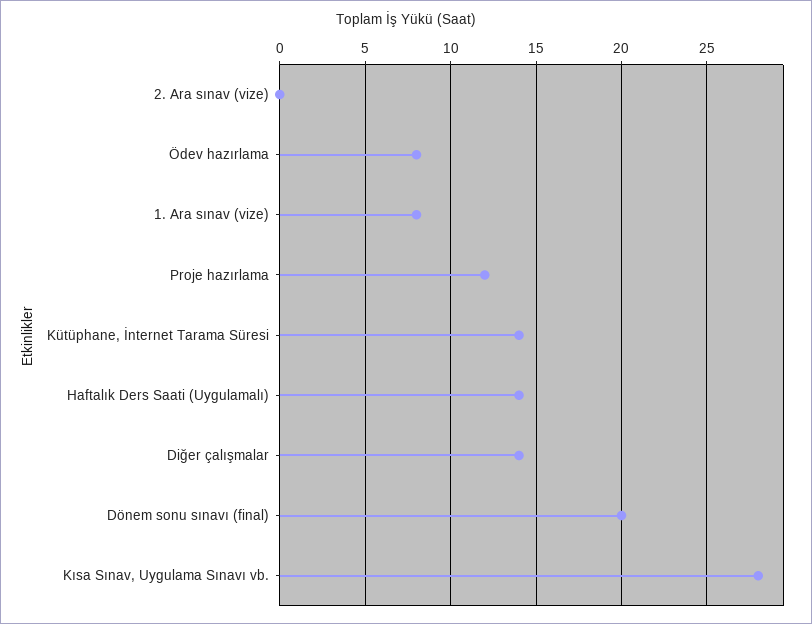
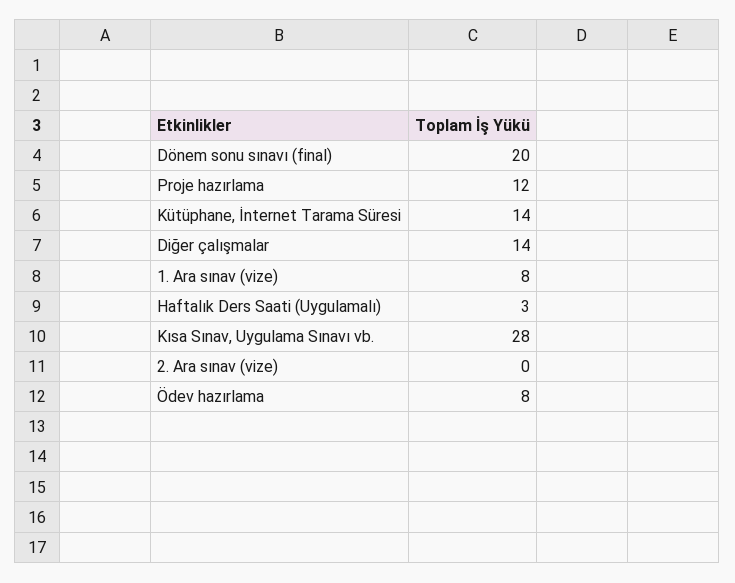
Haftalık Ders Saati (Uygulamalı): 14 -> 3

